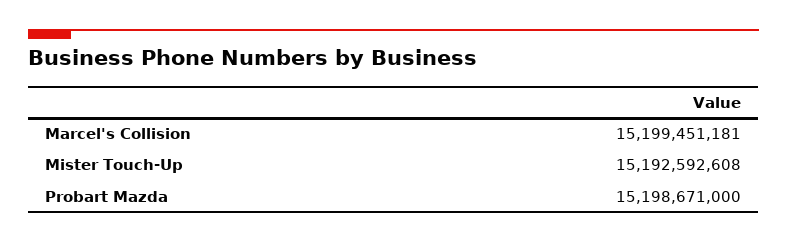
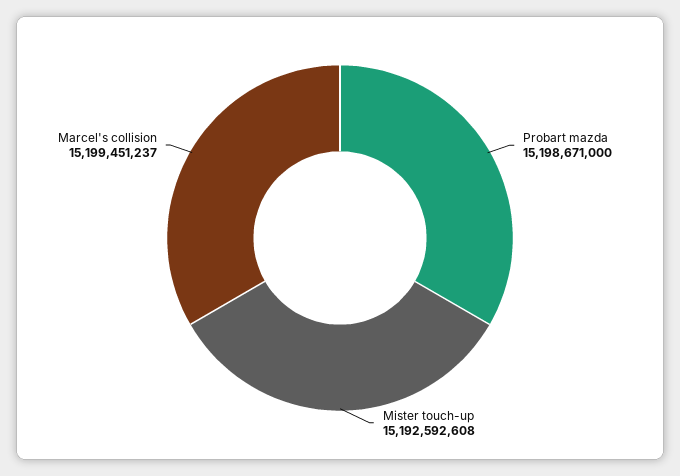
Marcel's Collision: 15199451181 -> 15199451237

